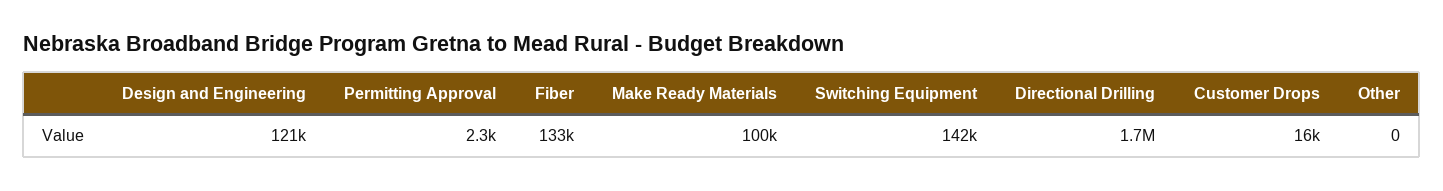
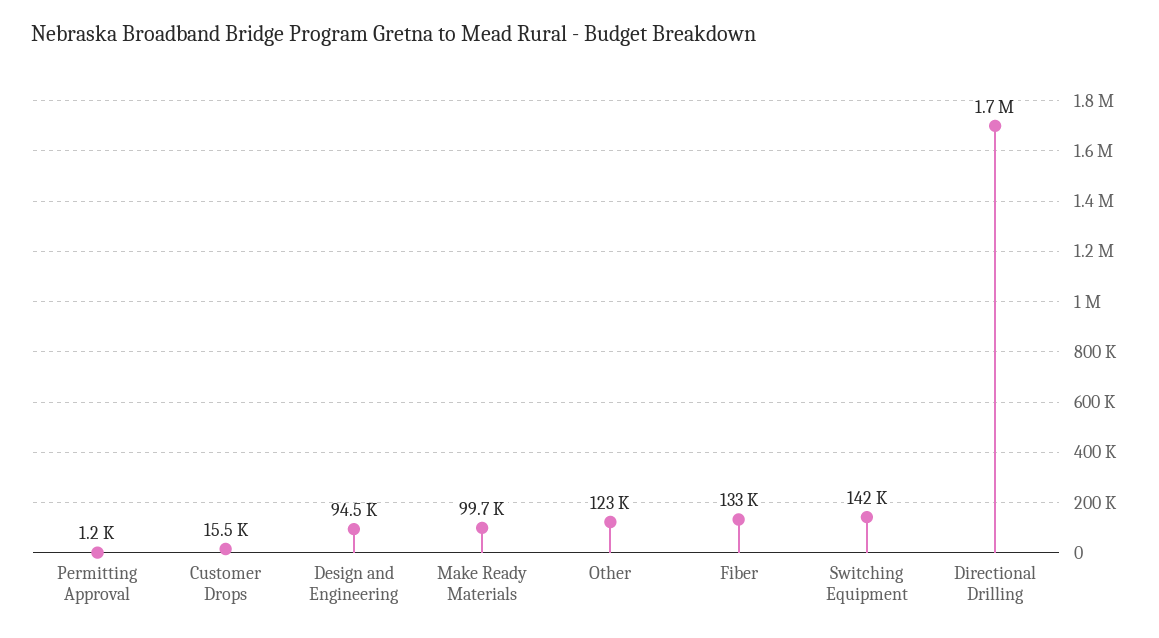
Design and Engineering: 121000 -> 94500
Permitting Approval: 2300 -> 1200
Other: 0 -> 123000

